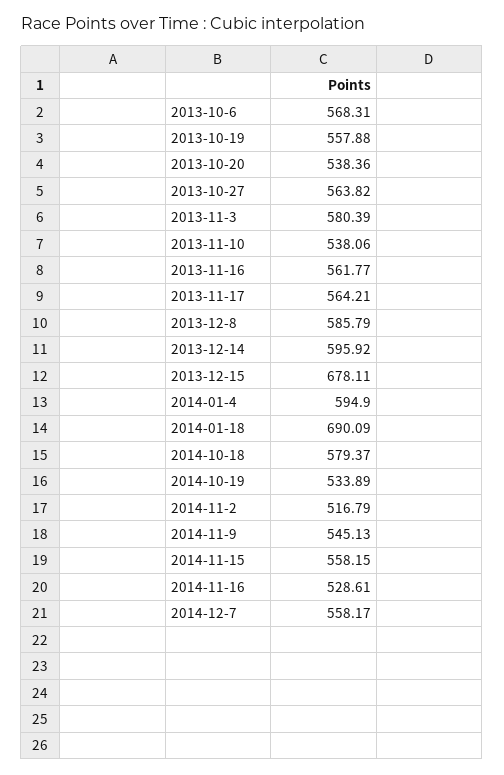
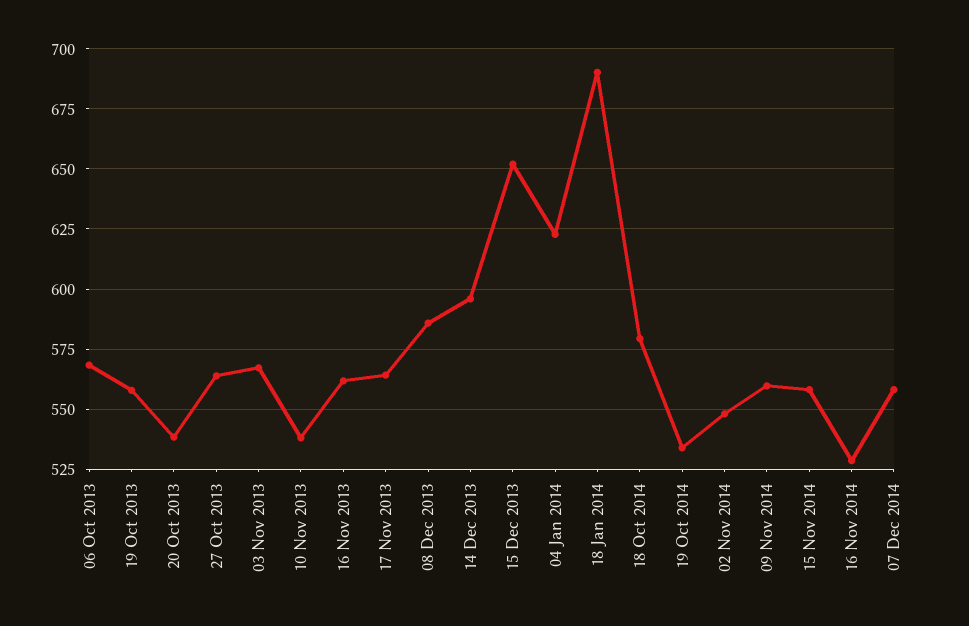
2013-11-3: 580.39 -> 567.5
2013-12-15: 678.11 -> 652.5
2014-01-4: 594.9 -> 622.5
2014-11-2: 516.79 -> 547.5
2014-11-9: 545.13 -> 560

